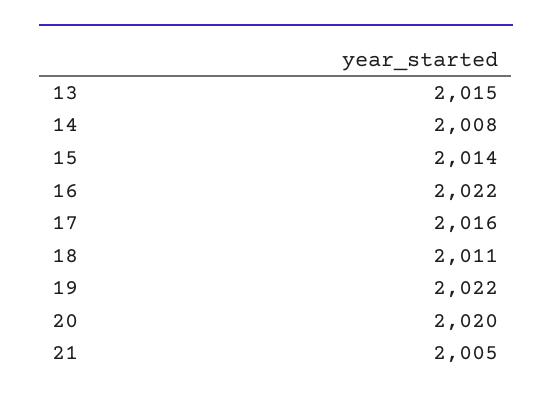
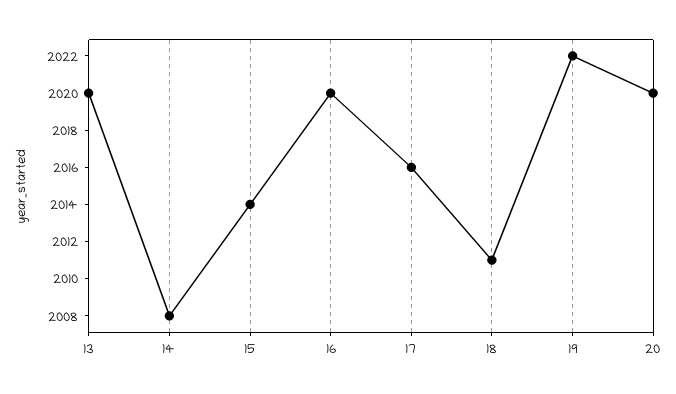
13: 2015 -> 2020
16: 2022 -> 2020
21: 2005 -> none

